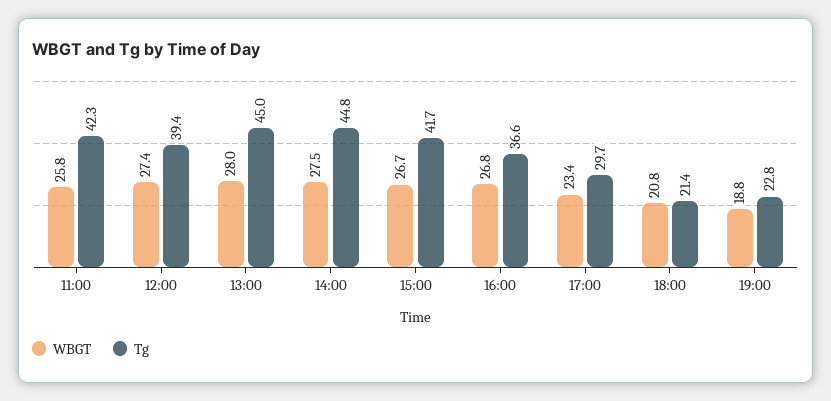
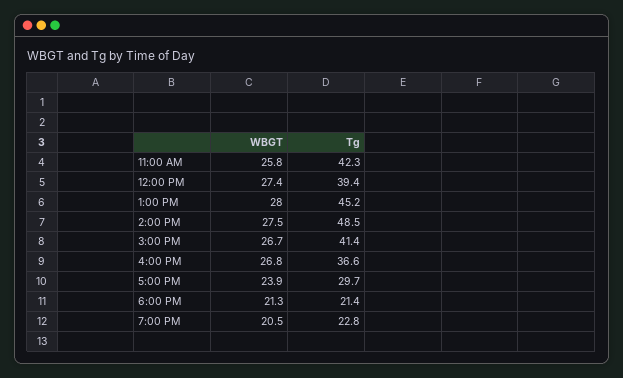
Tg, 13:00: 45 -> 45.2
Tg, 14:00: 44.8 -> 48.5
Tg, 15:00: 41.7 -> 41.4
WBGT, 17:00: 23.4 -> 23.9
WBGT, 18:00: 20.8 -> 21.3
WBGT, 19:00: 18.8 -> 20.5

